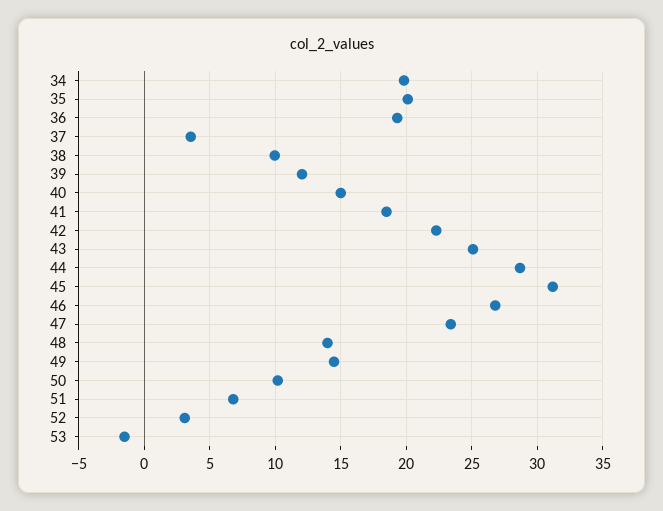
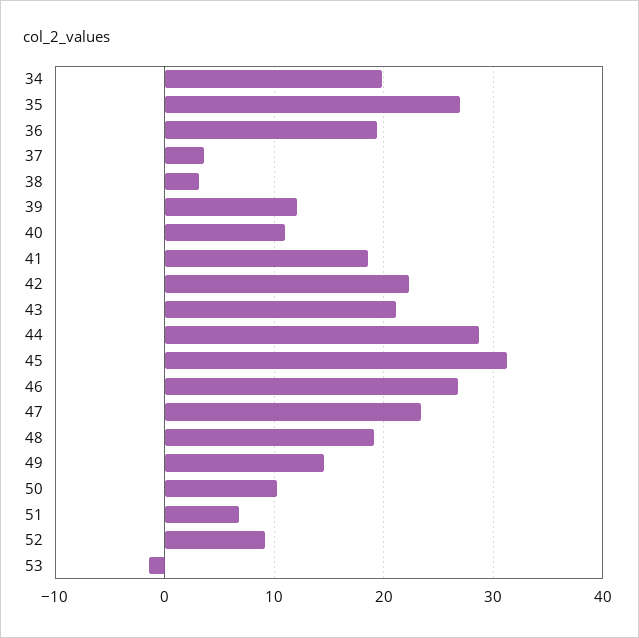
35: 20 -> 27
38: 10 -> 3
40: 15 -> 11
43: 25 -> 21
48: 14 -> 19
52: 3 -> 9

